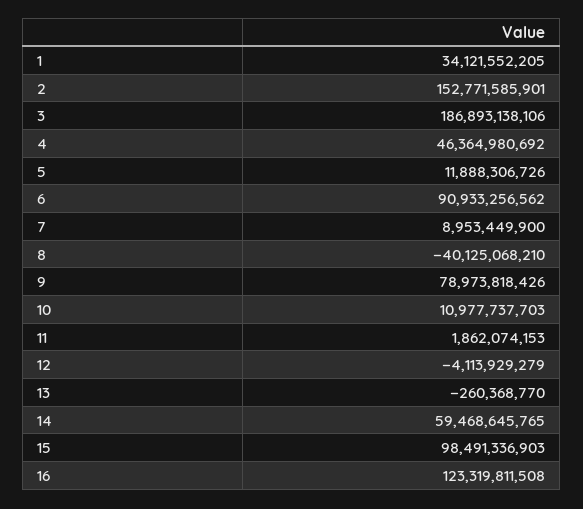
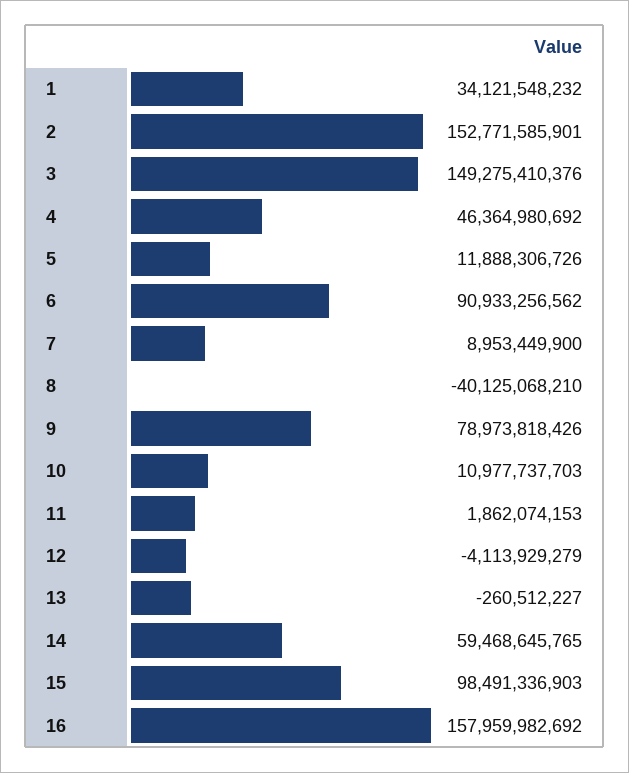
1: 34121552205 -> 34121548232
3: 186893138106 -> 149275410376
13: -260368770 -> -260512227
16: 123319811508 -> 157959982692

